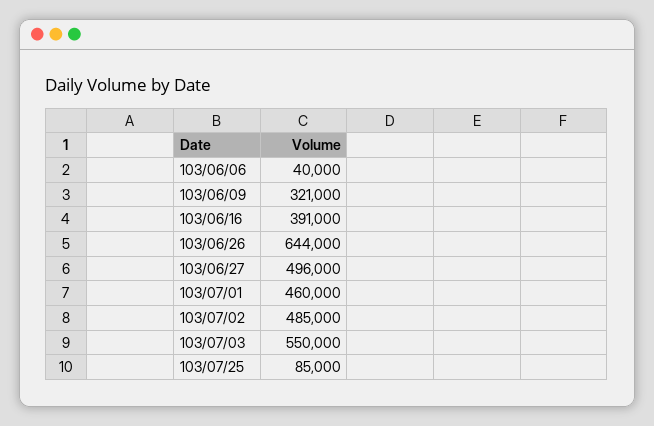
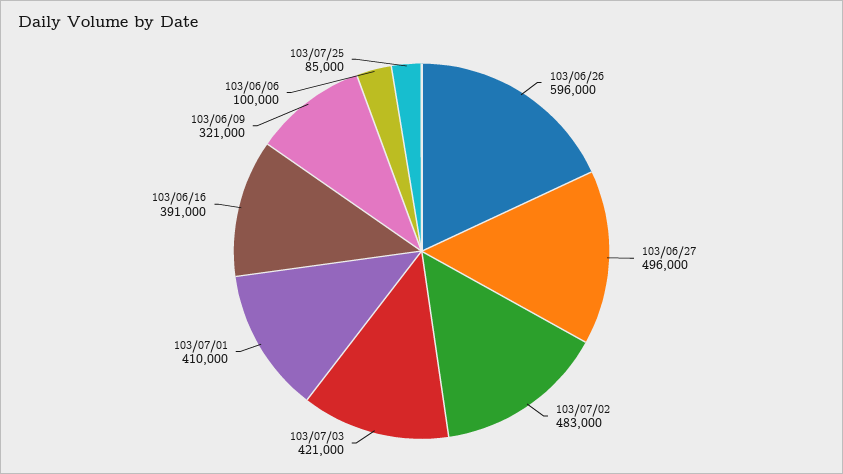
103/06/06: 40000 -> 100000
103/06/26: 644000 -> 596000
103/07/01: 460000 -> 410000
103/07/02: 485000 -> 483000
103/07/03: 550000 -> 421000

